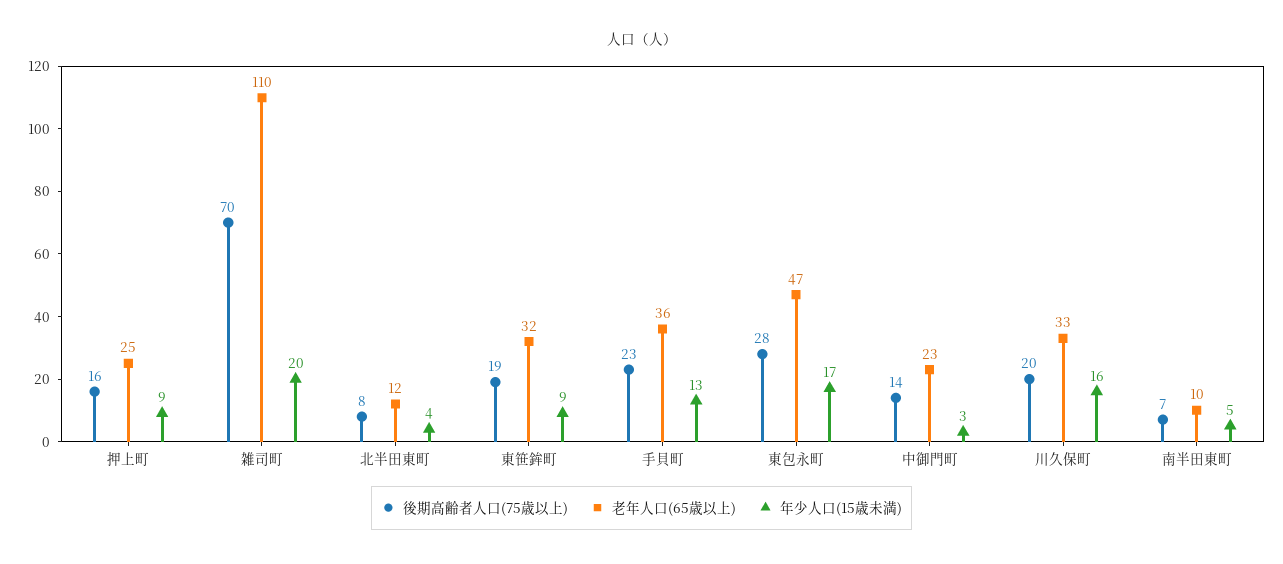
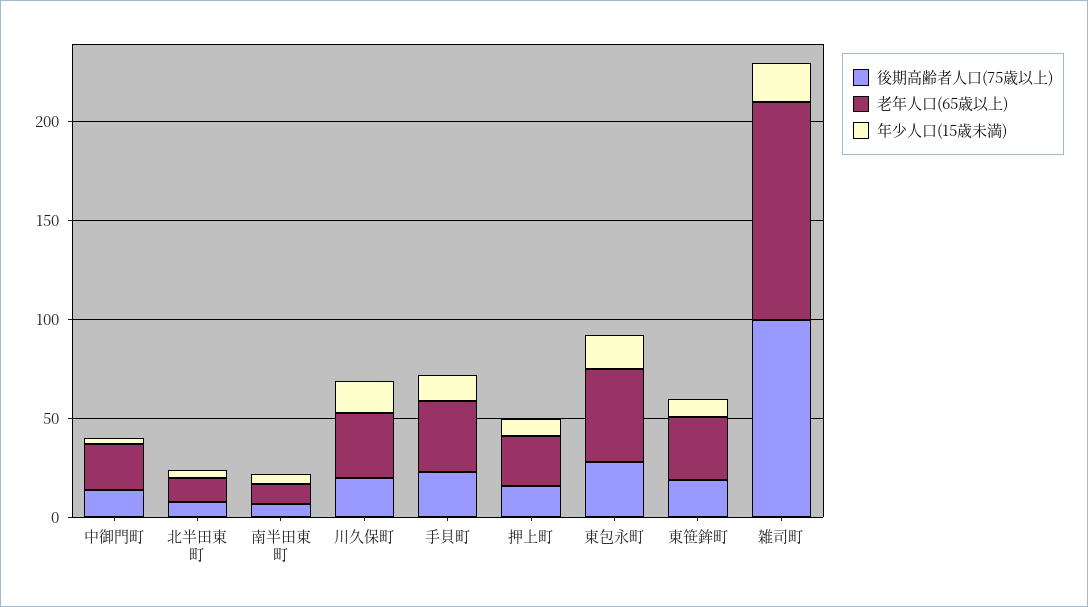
後期高齢者人口(75歳以上), 雑司町: 70 -> 100

